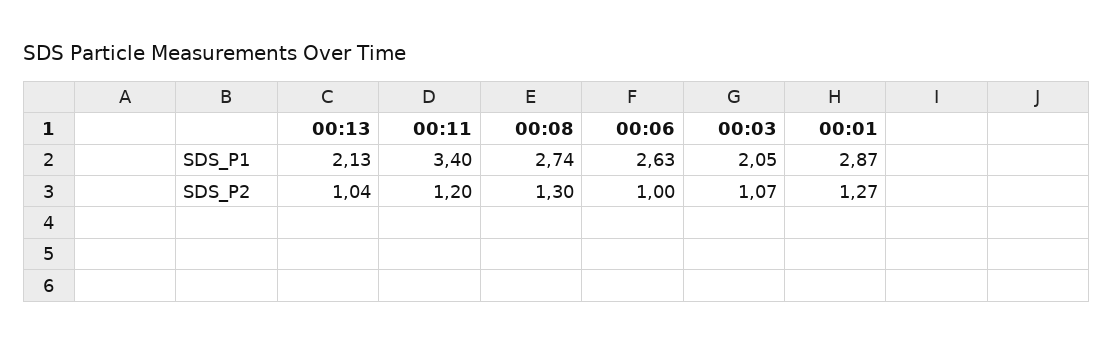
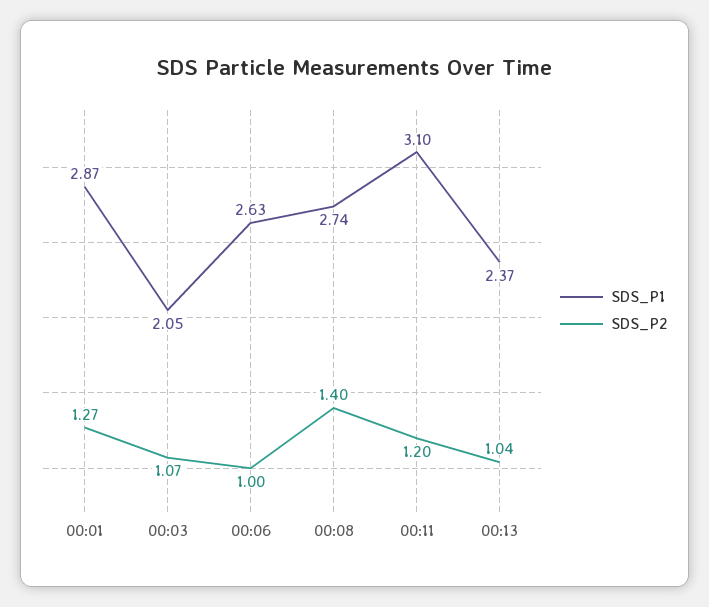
SDS_P1, 00:13: 2.13 -> 2.37
SDS_P1, 00:11: 3.4 -> 3.1
SDS_P2, 00:08: 1.3 -> 1.4

